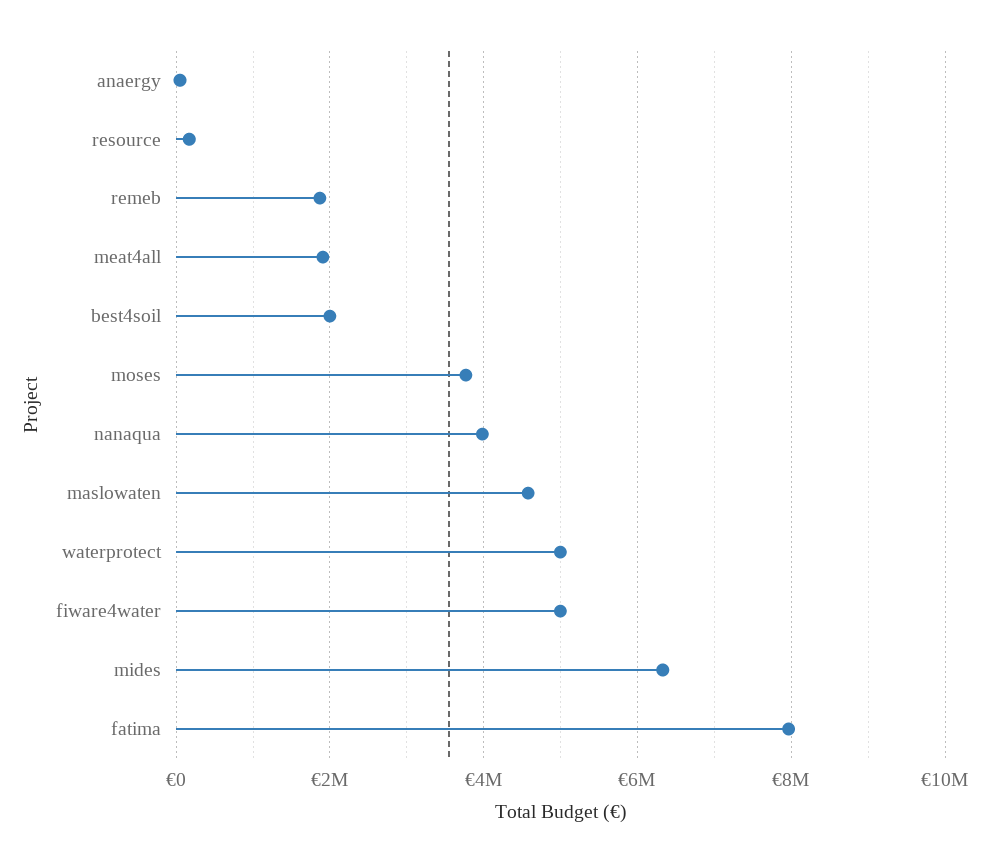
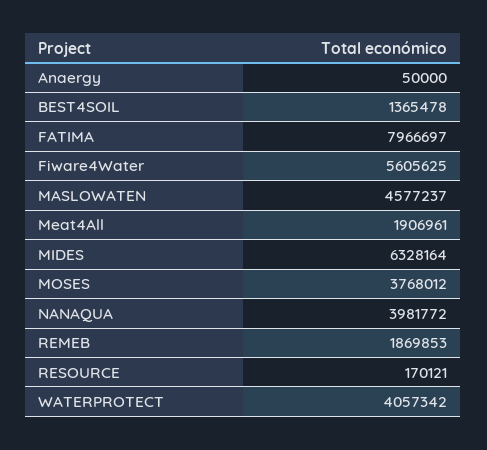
best4soil: 2000000 -> 1365478
waterprotect: 5000000 -> 4057342
fiware4water: 5000000 -> 5605625

